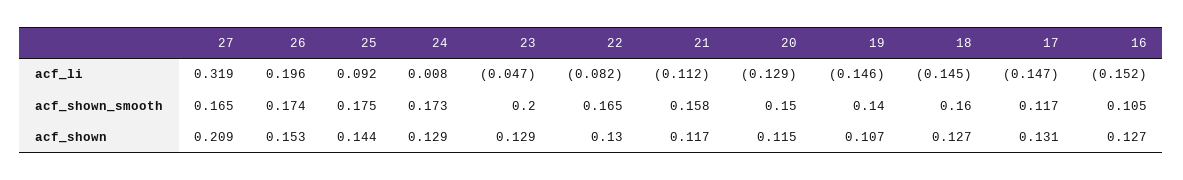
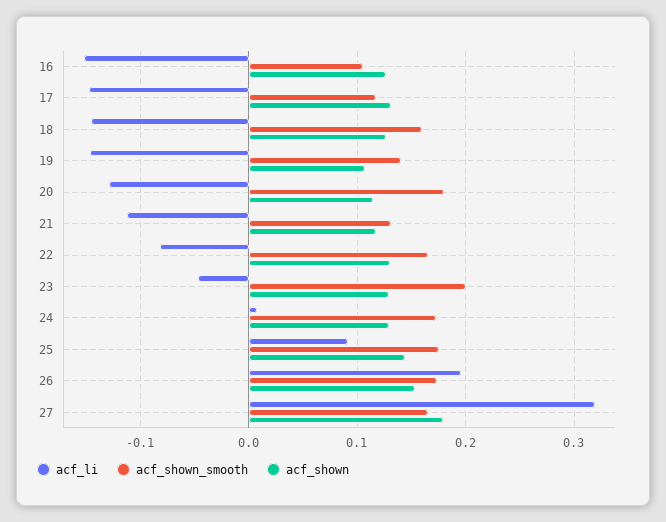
acf_shown_smooth, 21: 0.158 -> 0.13
acf_shown_smooth, 20: 0.15 -> 0.18
acf_shown, 27: 0.209 -> 0.18

